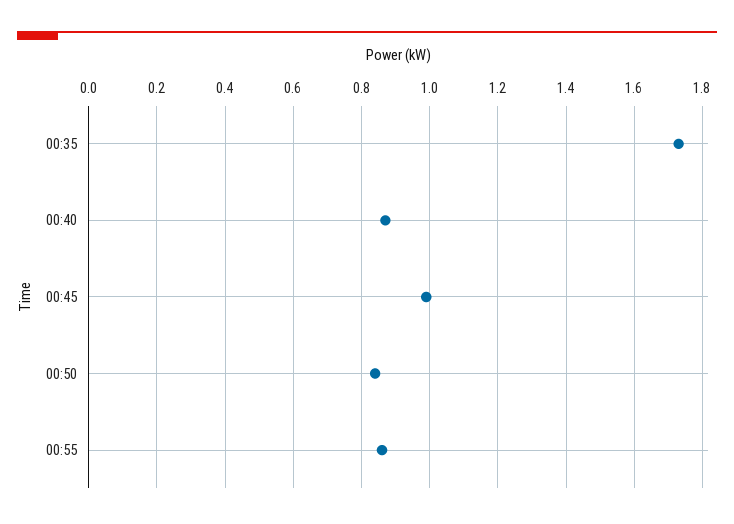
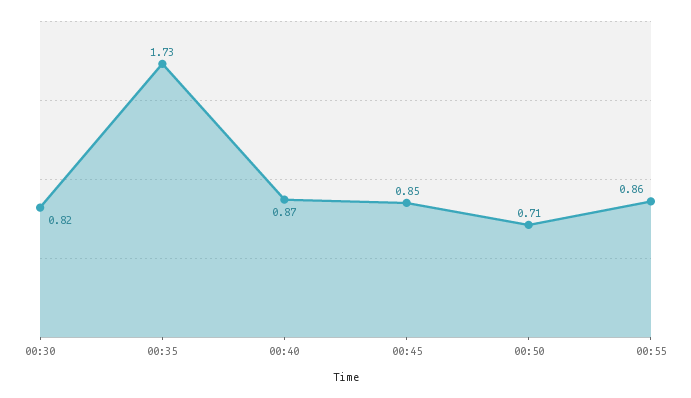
00:45: 1 -> 0.85
00:50: 0.85 -> 0.71
00:30: none -> 0.82

